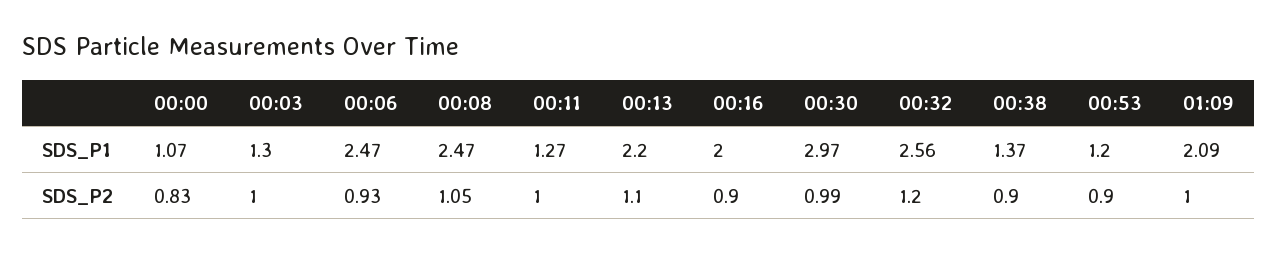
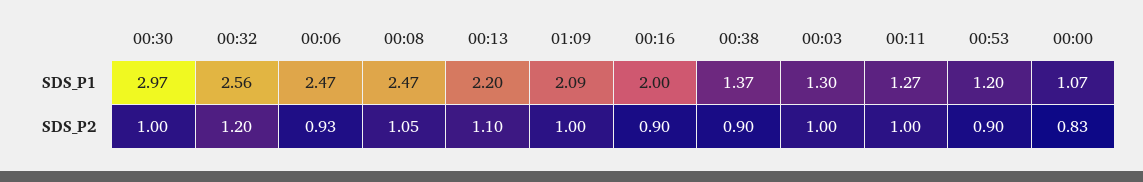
00:30, SDS_P2: 0.99 -> 1

